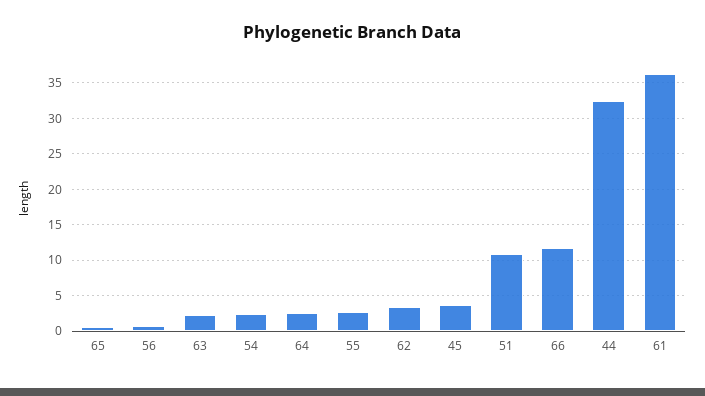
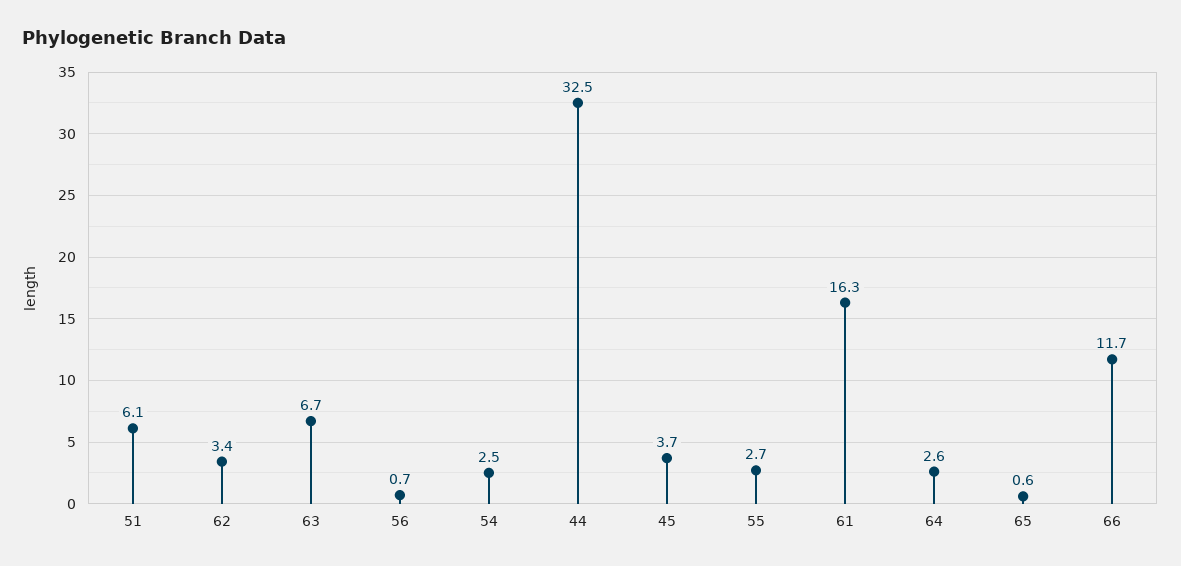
63: 2 -> 6.7
51: 11 -> 6.1
61: 36 -> 16.3

